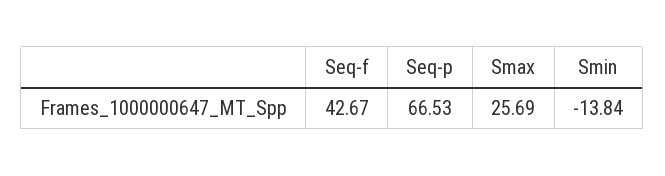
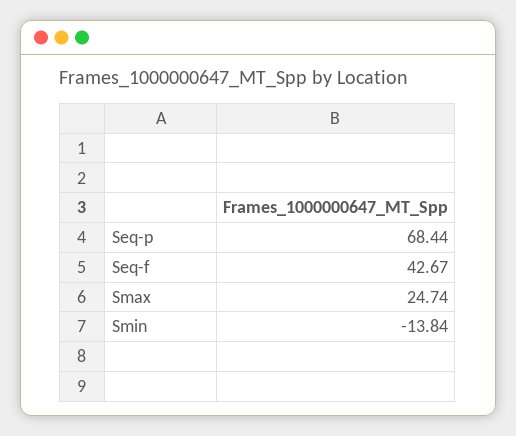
Seq-p: 66.53 -> 68.44
Smax: 25.69 -> 24.74

